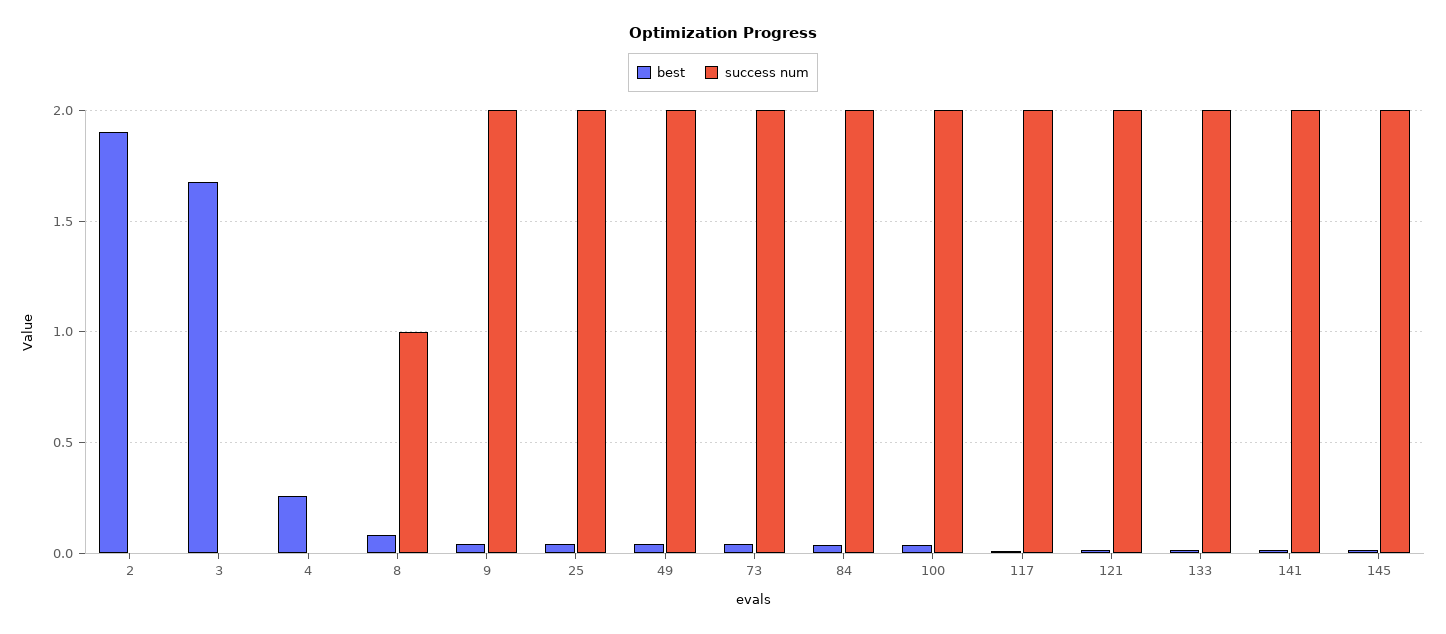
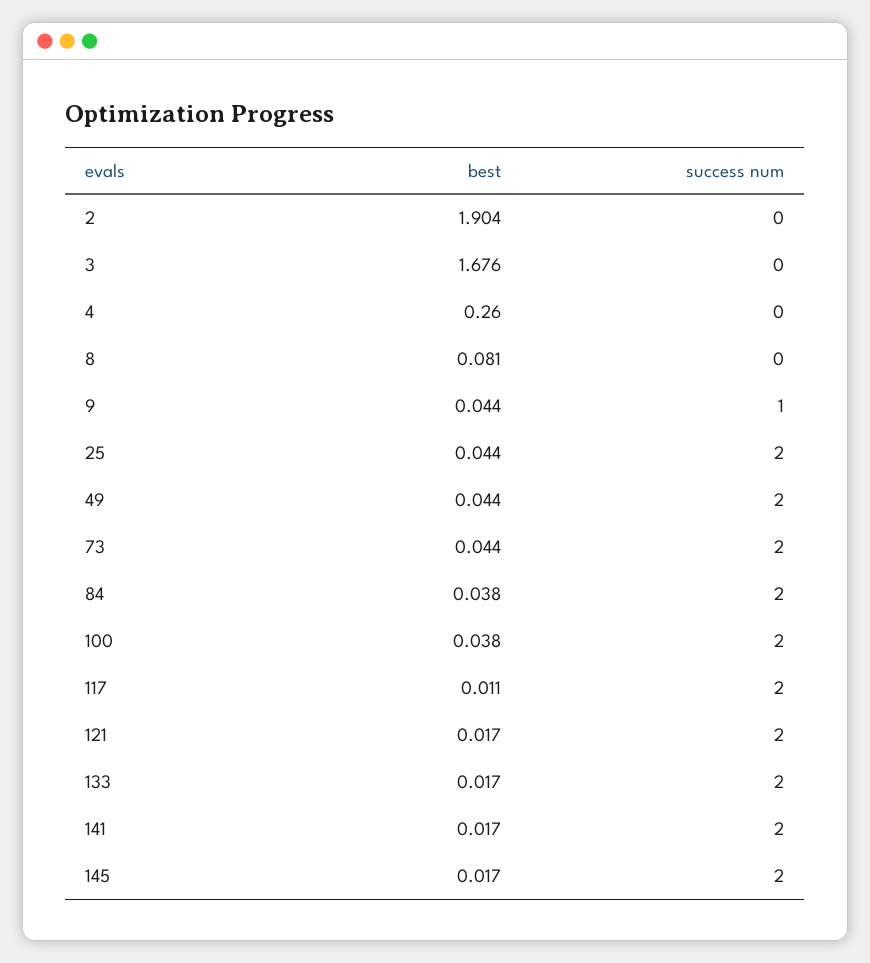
success num, 8: 1 -> 0
success num, 9: 2 -> 1

